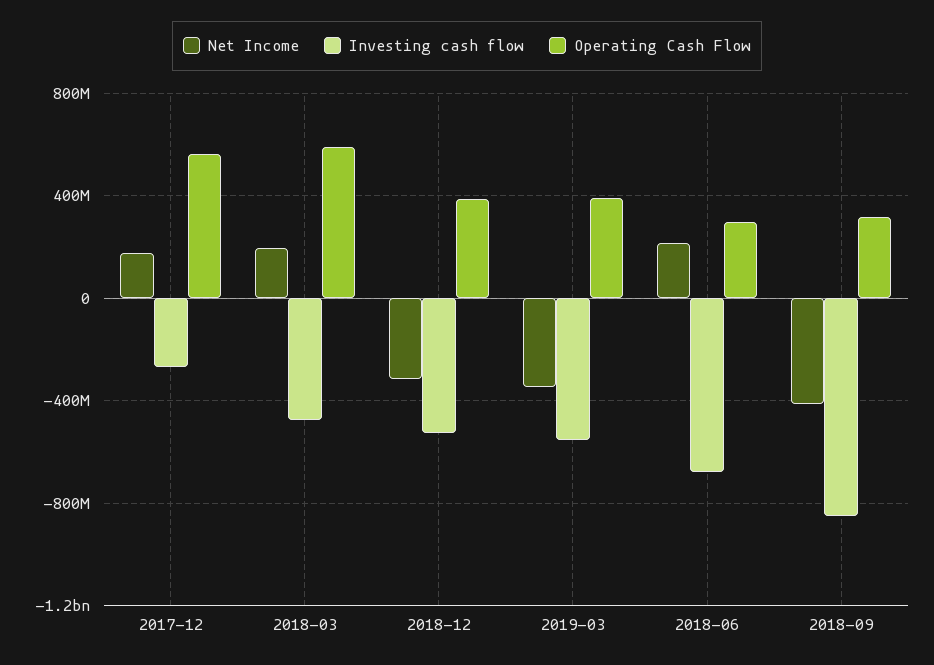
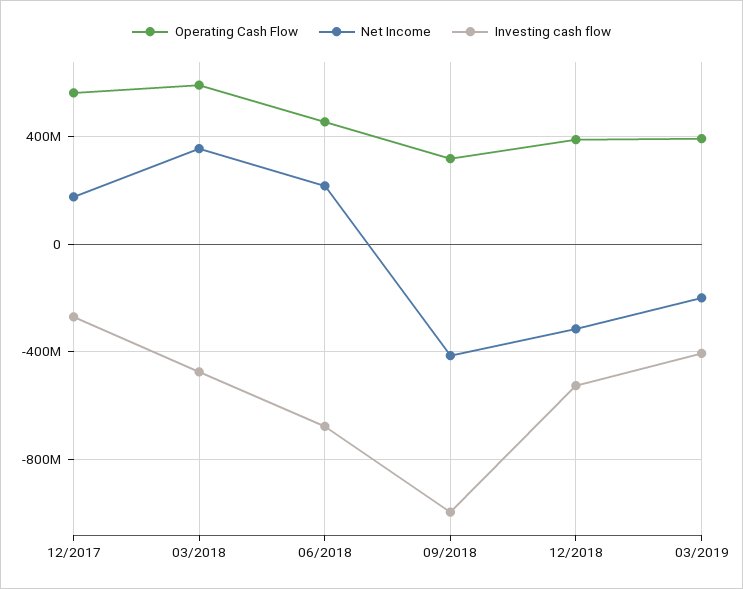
Net Income, 2018-03: 200000000 -> 350000000
Net Income, 2019-03: -350000000 -> -200000000
Investing cash flow, 2019-03: -550000000 -> -400000000
Operating Cash Flow, 2018-06: 300000000 -> 450000000
Investing cash flow, 2018-09: -850000000 -> -1000000000

